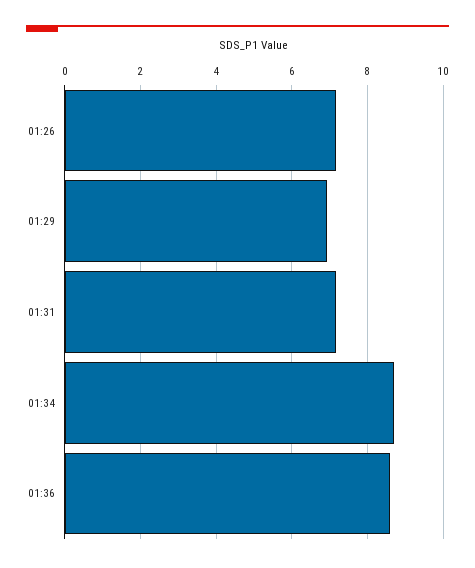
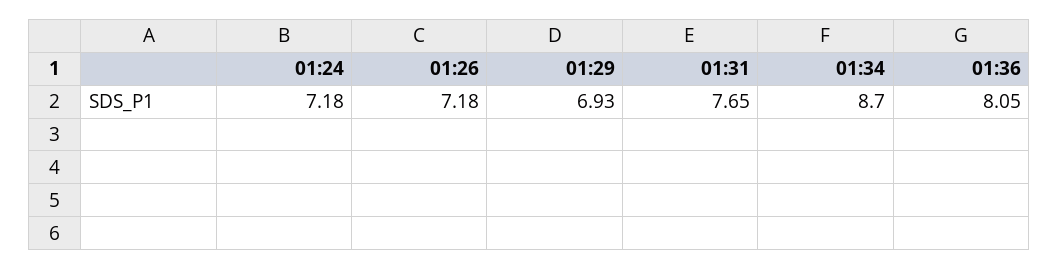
01:31: 7.2 -> 7.65
01:36: 8.6 -> 8.05
01:24: none -> 7.18

